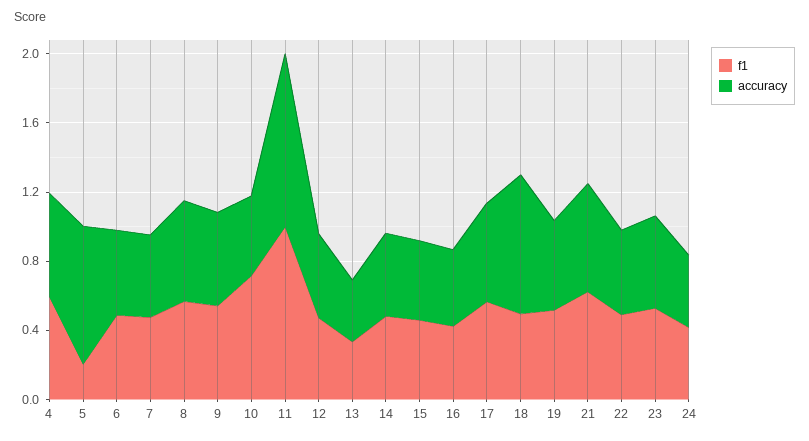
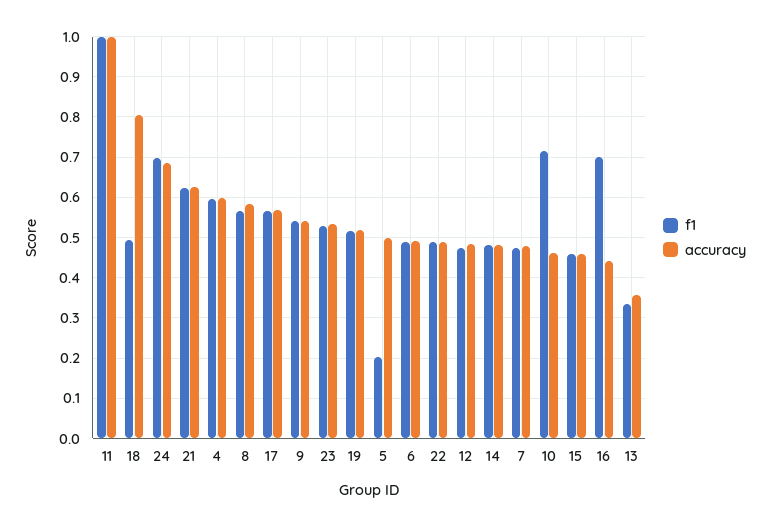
accuracy, 5: 0.8 -> 0.5
f1, 16: 0.4 -> 0.7
f1, 24: 0.4 -> 0.7
accuracy, 24: 0.4 -> 0.68

